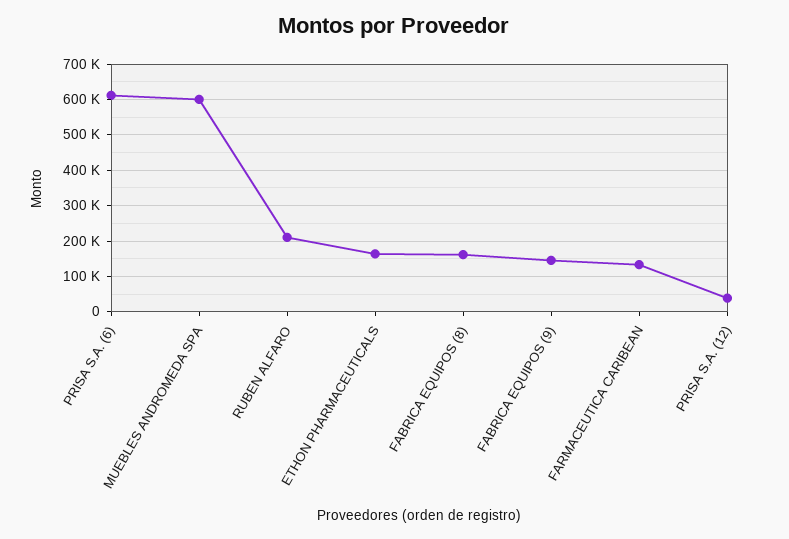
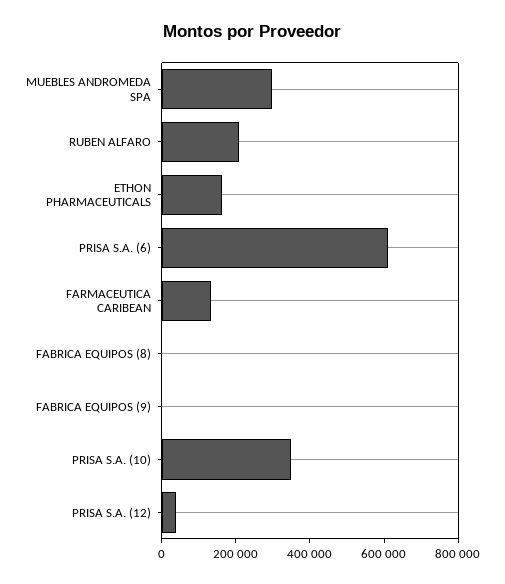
MUEBLES ANDROMEDA SPA: 600000 -> 300000
FABRICA EQUIPOS (8): 160000 -> 0
FABRICA EQUIPOS (9): 140000 -> 0
PRISA S.A. (10): none -> 350000

